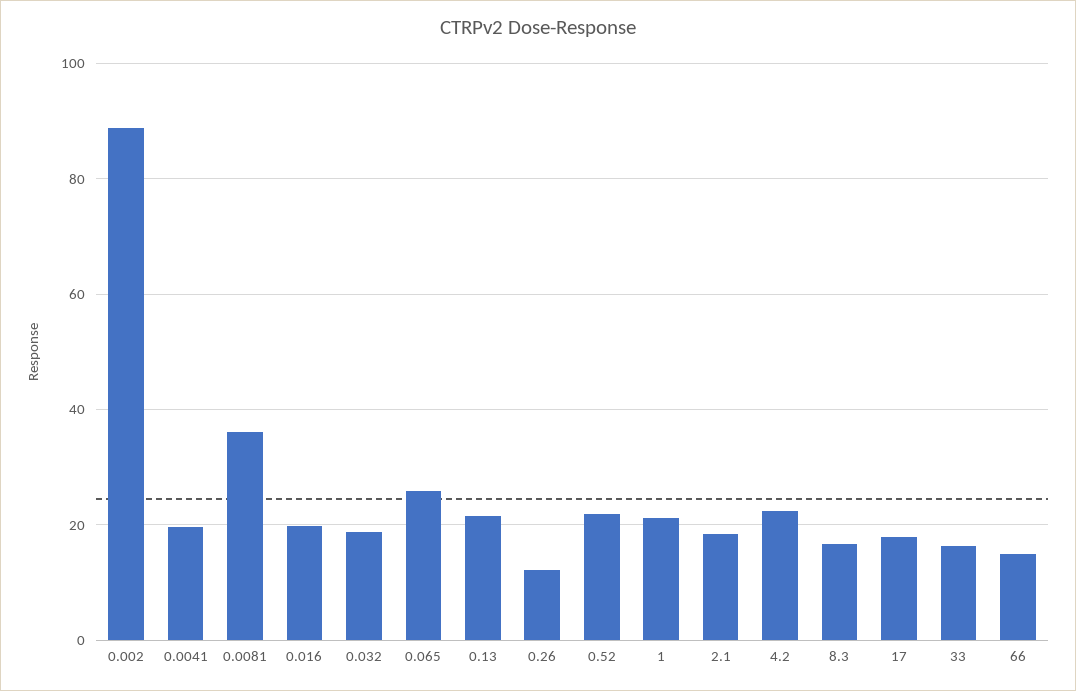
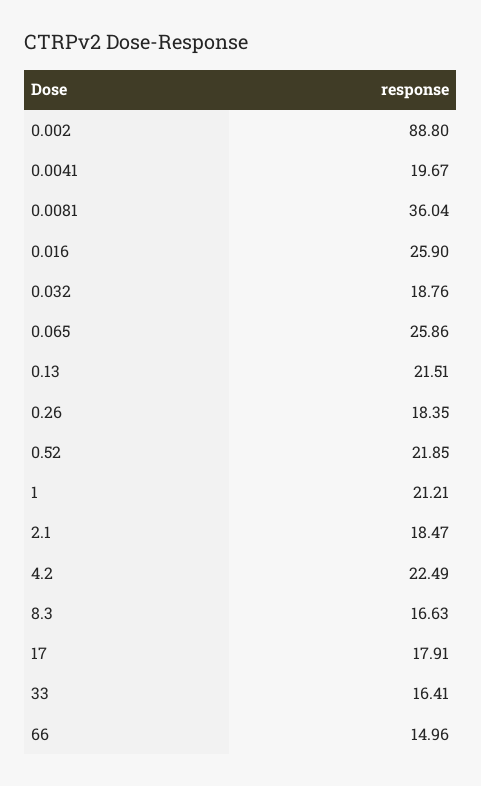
0.016: 20 -> 25.9
0.26: 12 -> 18.35

